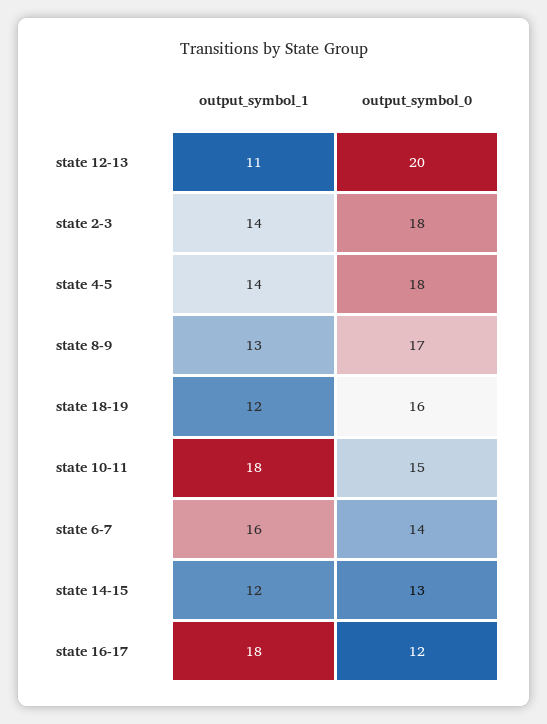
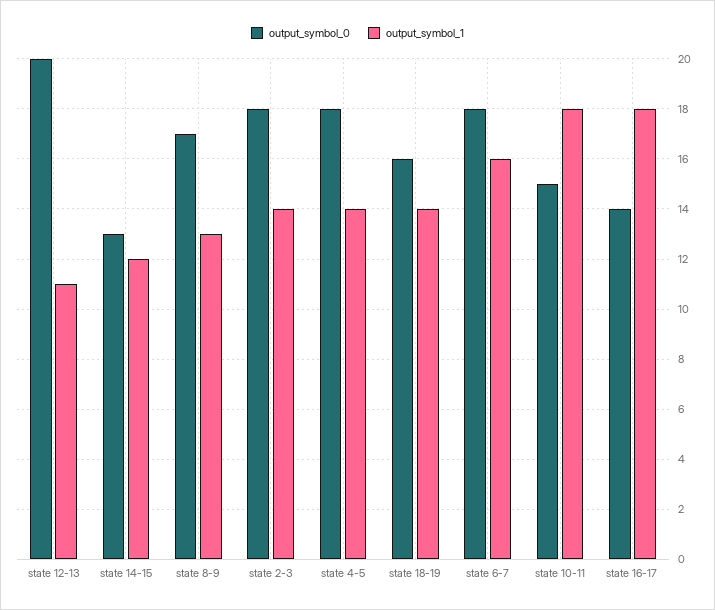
output_symbol_1, state 18-19: 12 -> 14
output_symbol_0, state 6-7: 14 -> 18
output_symbol_0, state 16-17: 12 -> 14

